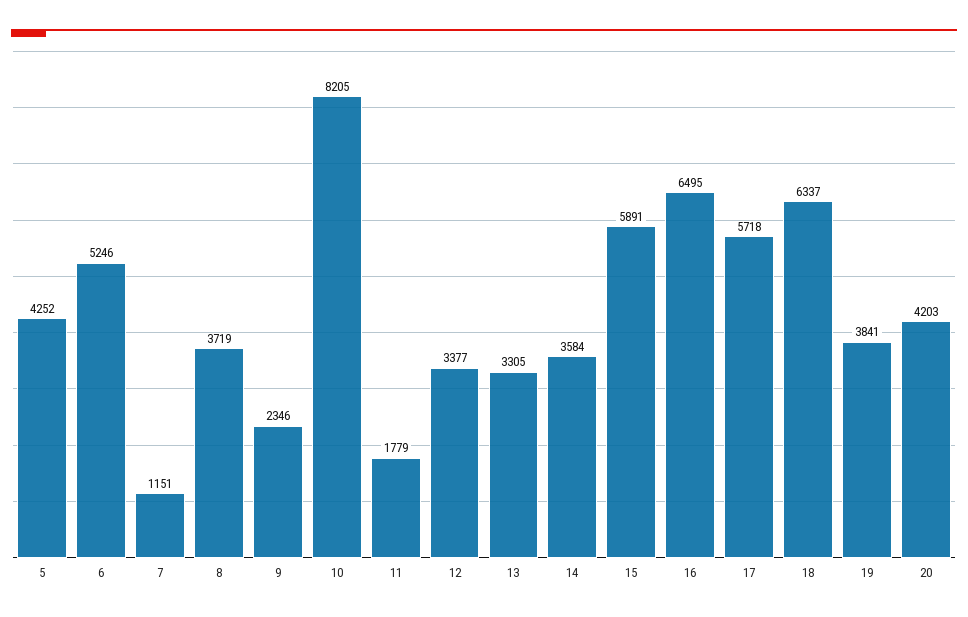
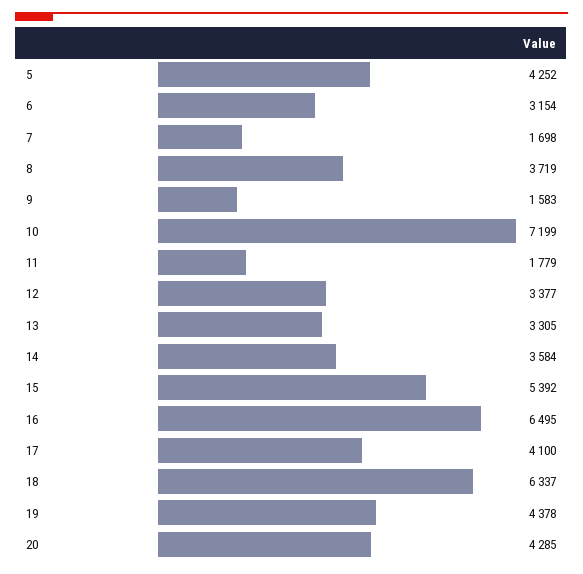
6: 5246 -> 3154
7: 1151 -> 1698
9: 2346 -> 1583
10: 8205 -> 7199
15: 5891 -> 5392
17: 5718 -> 4100
19: 3841 -> 4378
20: 4203 -> 4285

